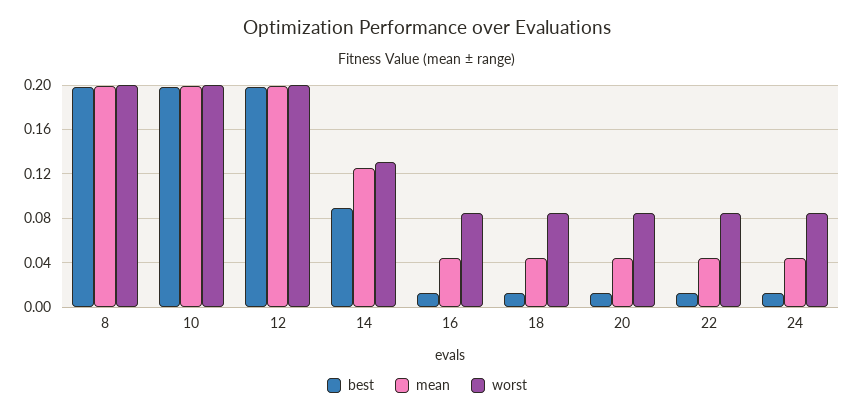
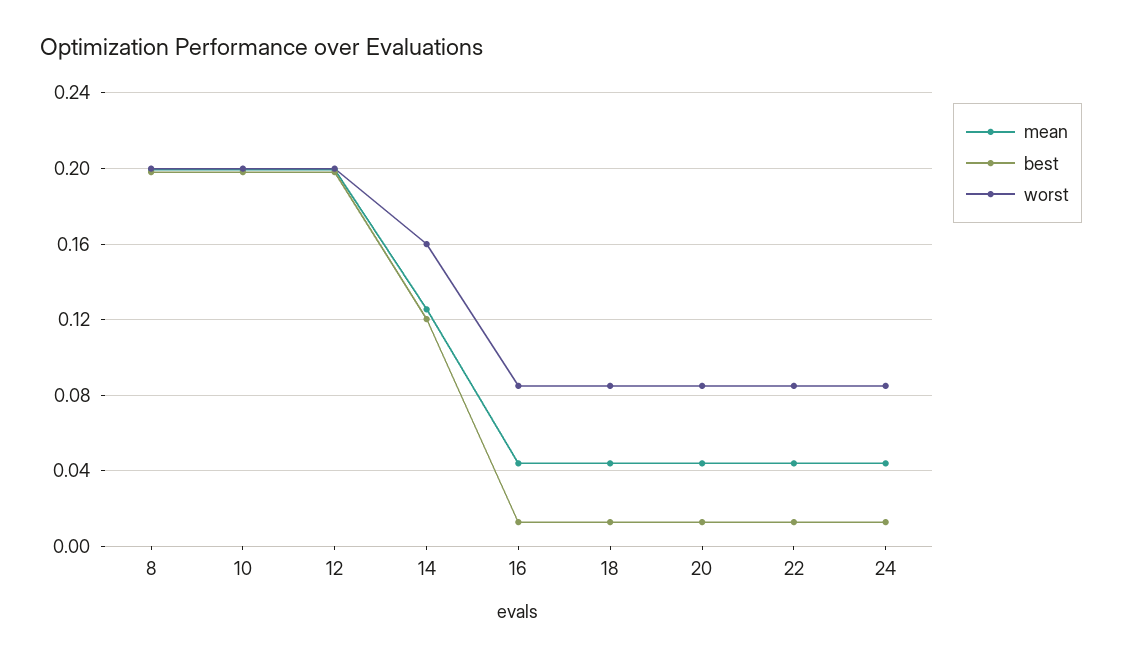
best, 14: 0.09 -> 0.12
worst, 14: 0.13 -> 0.16

